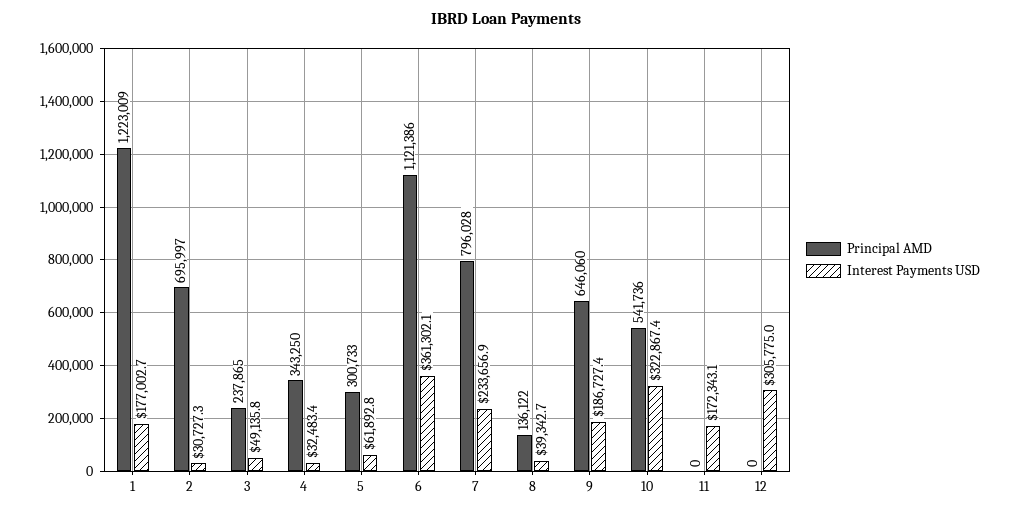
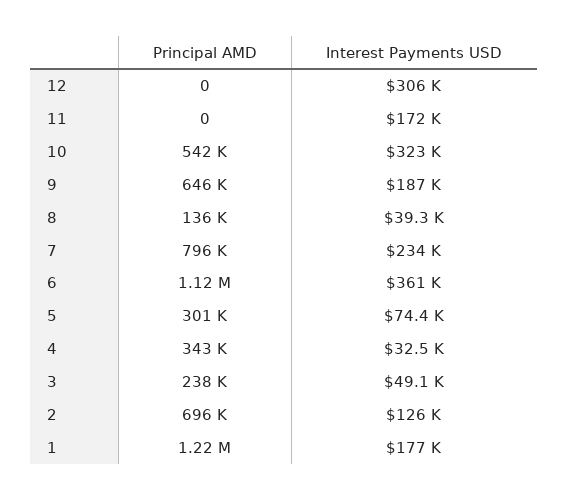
Interest Payments USD, 2: 30727.3 -> 126000
Interest Payments USD, 5: 61892.8 -> 74400

